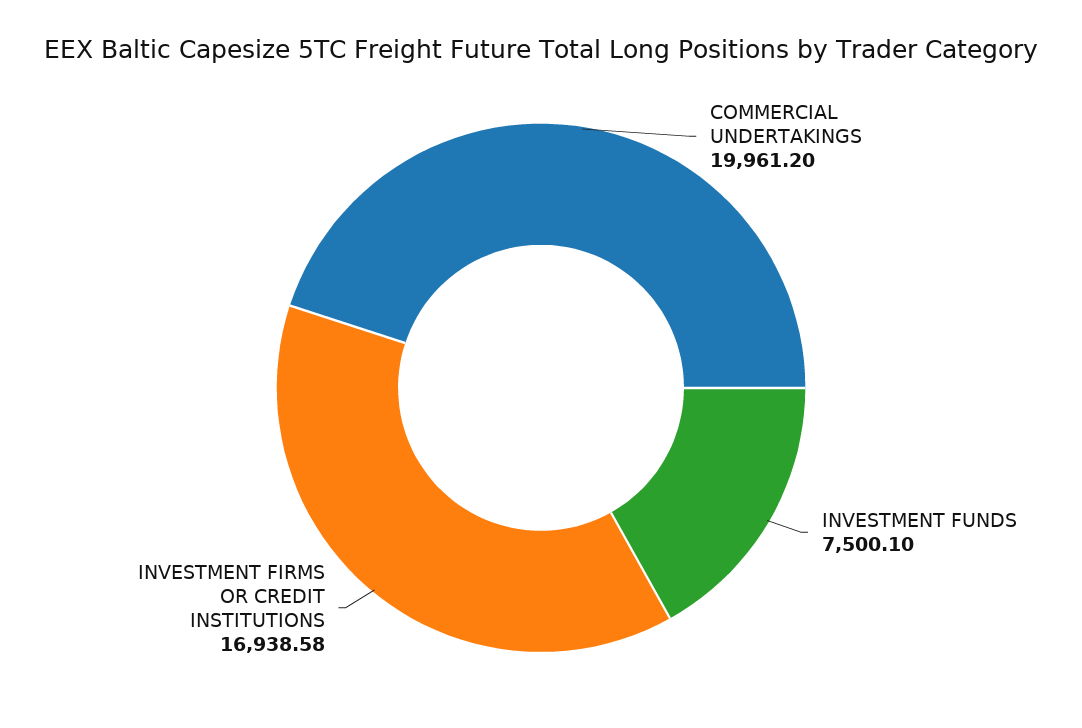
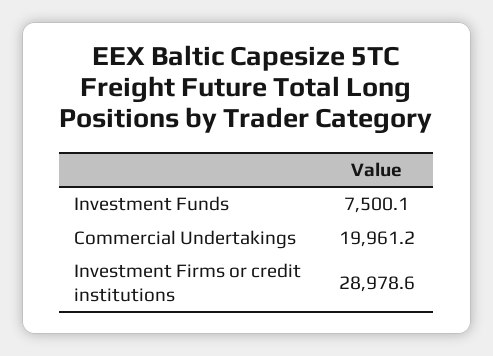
INVESTMENT FIRMS OR CREDIT INSTITUTIONS: 16938.58 -> 28978.6

